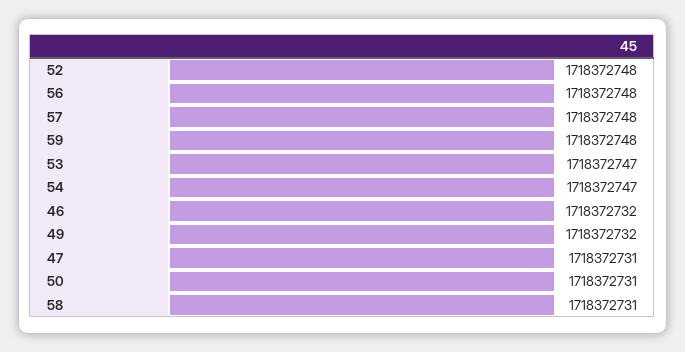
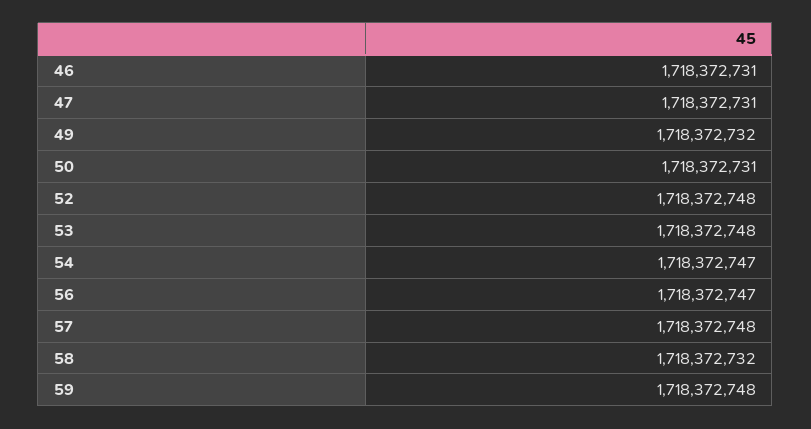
56: 1718372748 -> 1718372747
53: 1718372747 -> 1718372748
46: 1718372732 -> 1718372731
58: 1718372731 -> 1718372732

